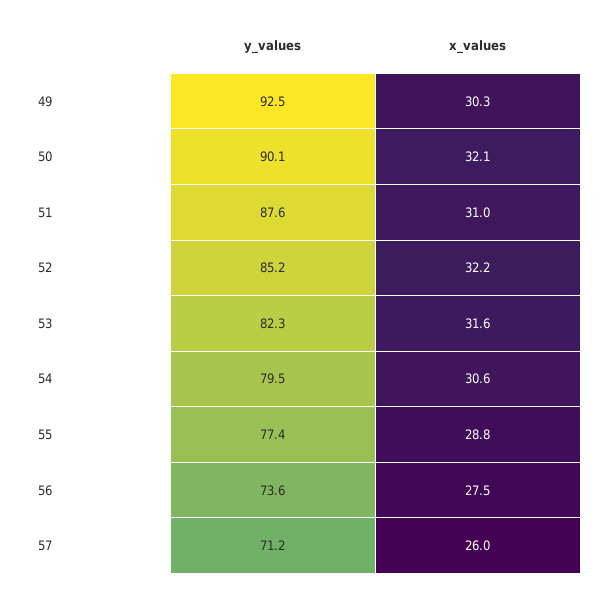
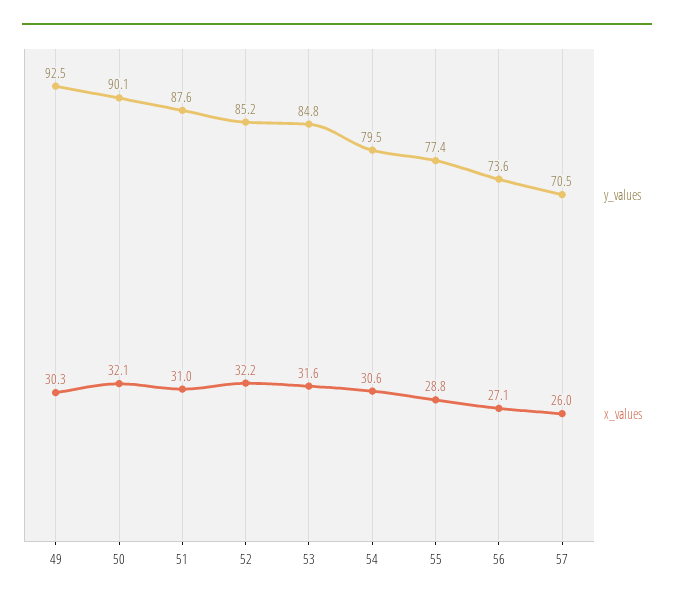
y_values, 53: 82.3 -> 84.8
x_values, 56: 27.5 -> 27.1
y_values, 57: 71.2 -> 70.5

